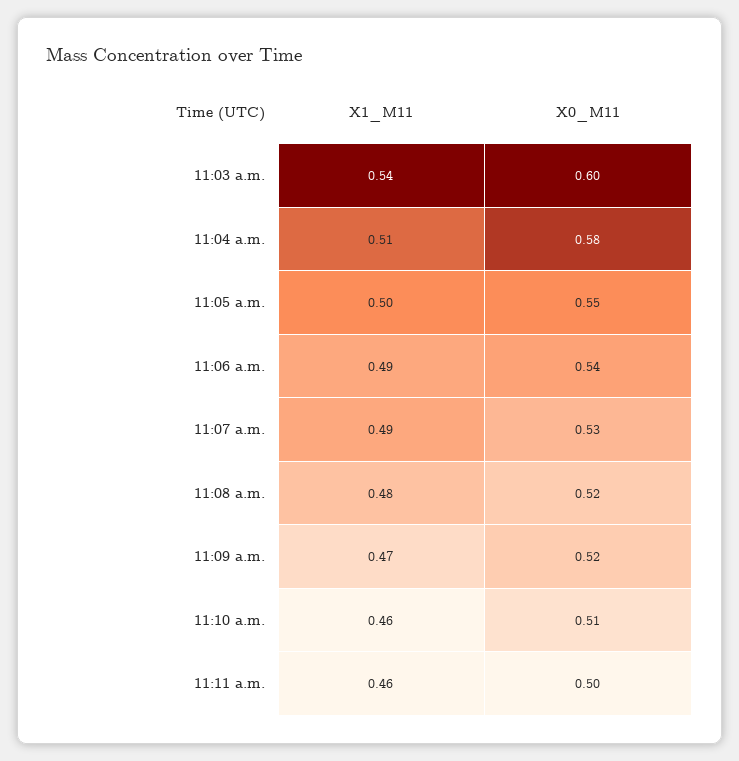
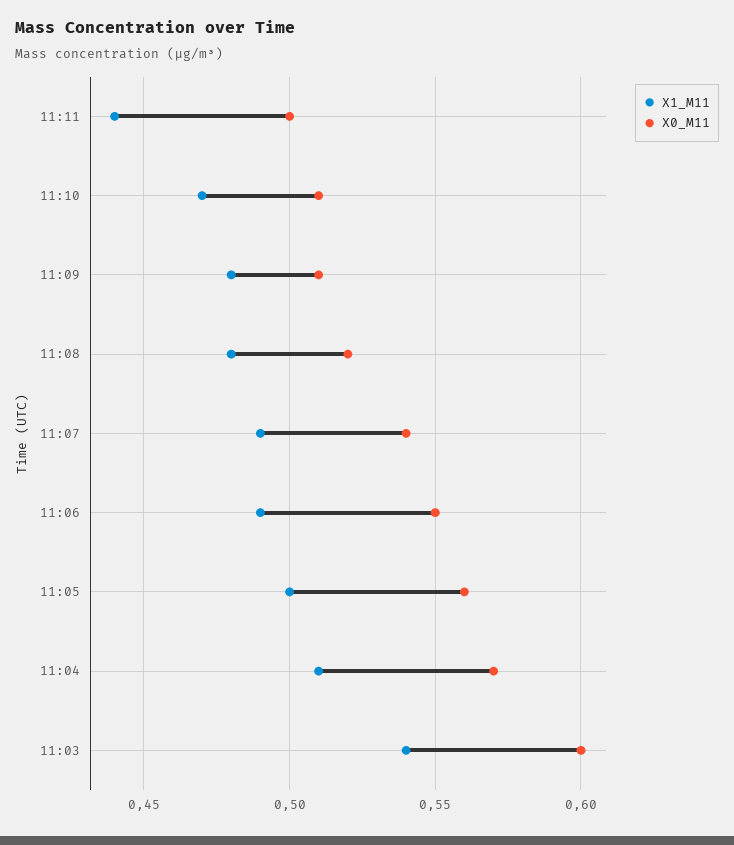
X0_M11, 11:04 a.m.: 0.58 -> 0.57
X0_M11, 11:05 a.m.: 0.55 -> 0.56
X0_M11, 11:06 a.m.: 0.54 -> 0.55
X0_M11, 11:07 a.m.: 0.53 -> 0.54
X1_M11, 11:09 a.m.: 0.47 -> 0.48
X0_M11, 11:09 a.m.: 0.52 -> 0.51
X1_M11, 11:10 a.m.: 0.46 -> 0.47
X1_M11, 11:11 a.m.: 0.46 -> 0.44

